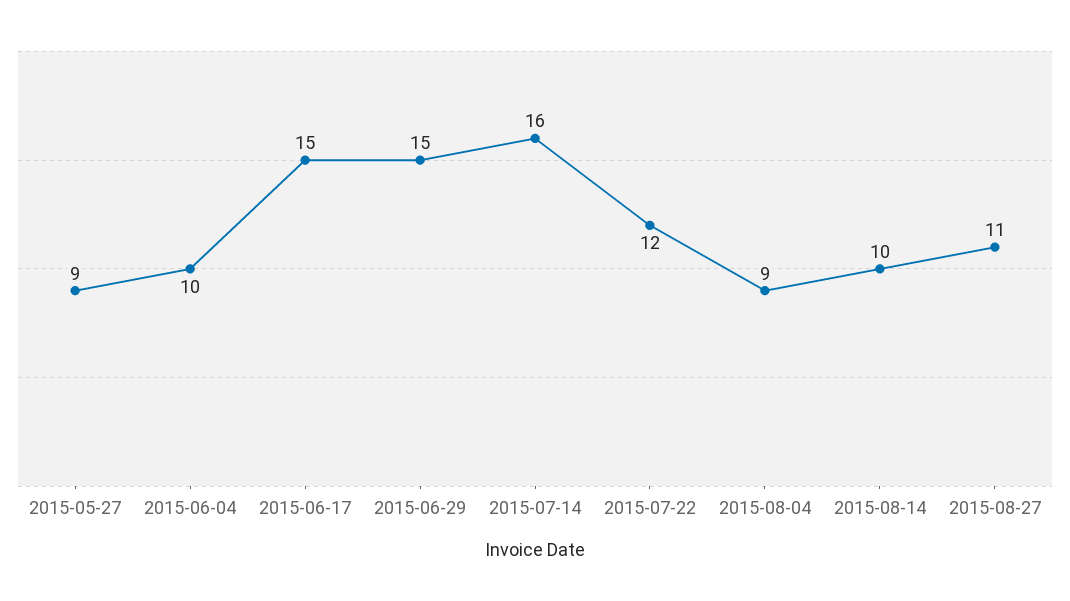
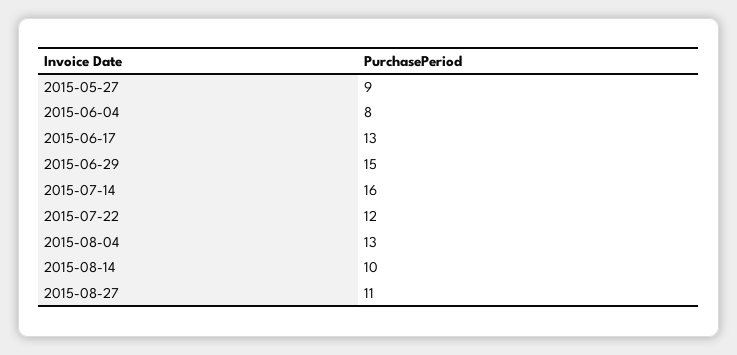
2015-06-04: 10 -> 8
2015-06-17: 15 -> 13
2015-08-04: 9 -> 13

